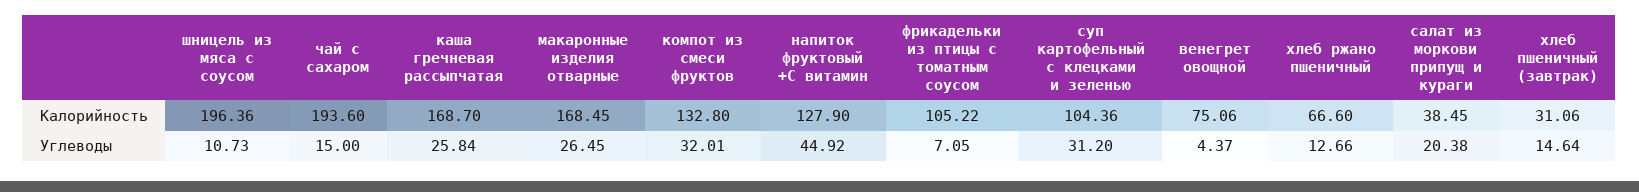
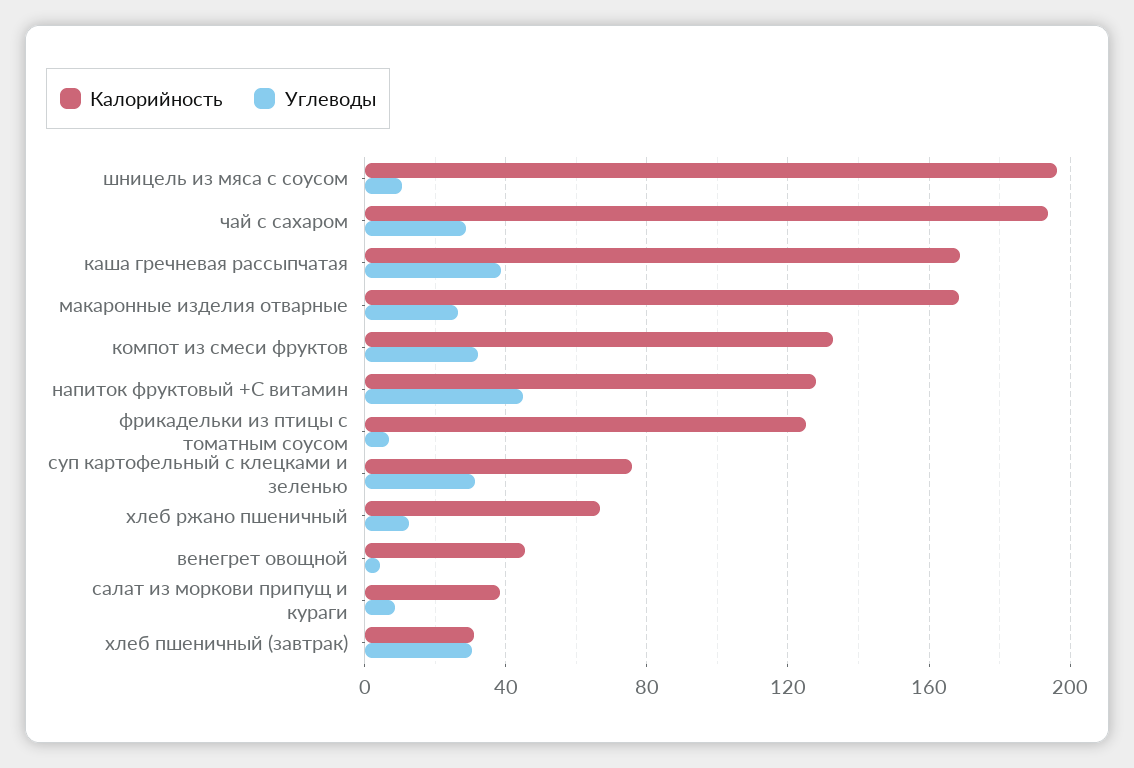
Калорийность, фрикадельки из птицы с томатным соусом: 105.22 -> 125
Калорийность, суп картофельный с клецками и зеленью: 104.36 -> 75
Калорийность, венегрет овощной: 75.06 -> 45
Углеводы, чай с сахаром: 15 -> 30
Углеводы, каша гречневая рассыпчатая: 25.84 -> 40
Углеводы, салат из моркови припущ и кураги: 20.38 -> 10
Углеводы, хлеб пшеничный (завтрак): 14.64 -> 30

